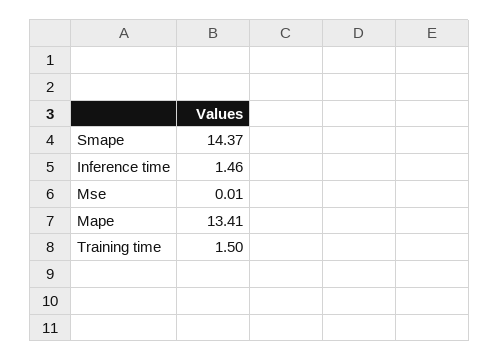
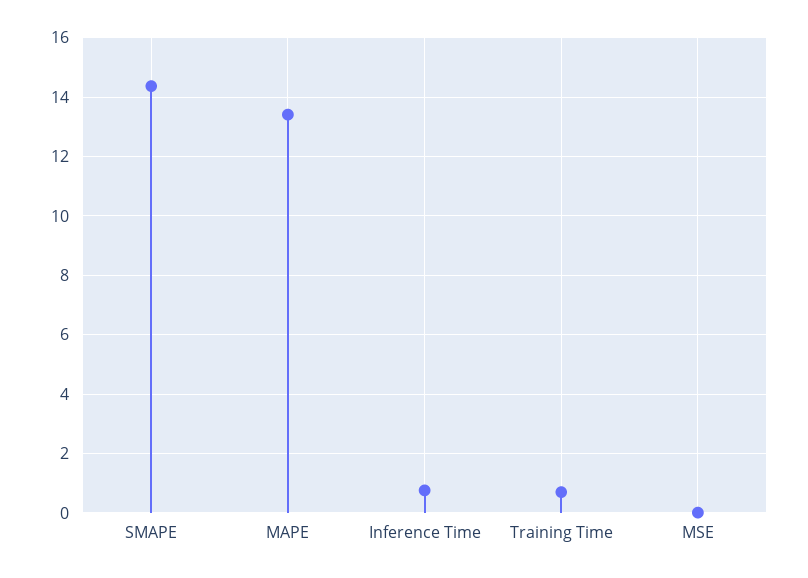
Inference time: 1.46 -> 0.75
Training time: 1.5 -> 0.75

